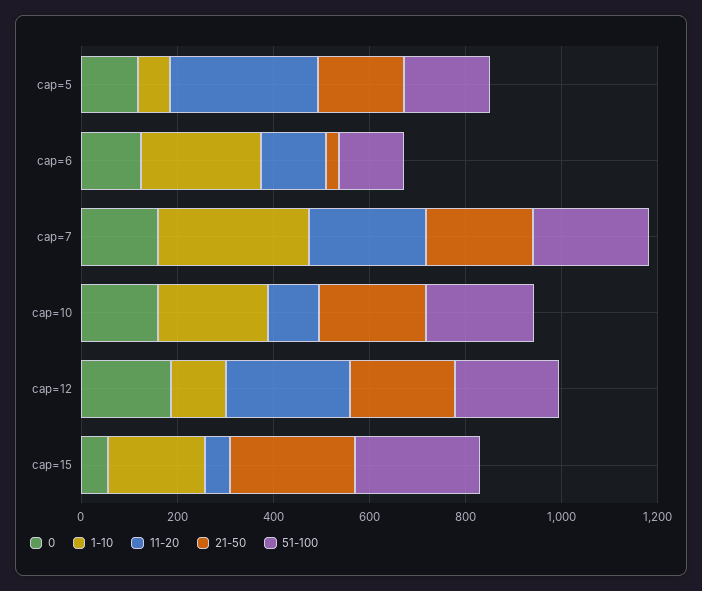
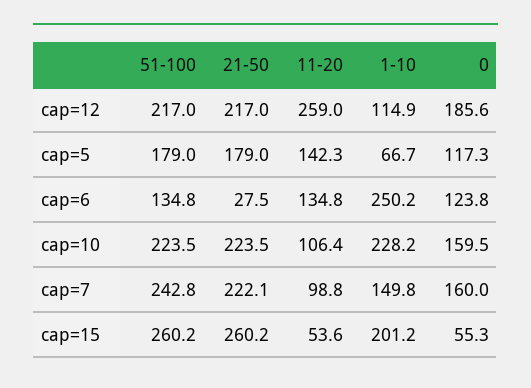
11-20, cap=5: 300 -> 142.3
1-10, cap=7: 300 -> 149.8
11-20, cap=7: 250 -> 98.8

